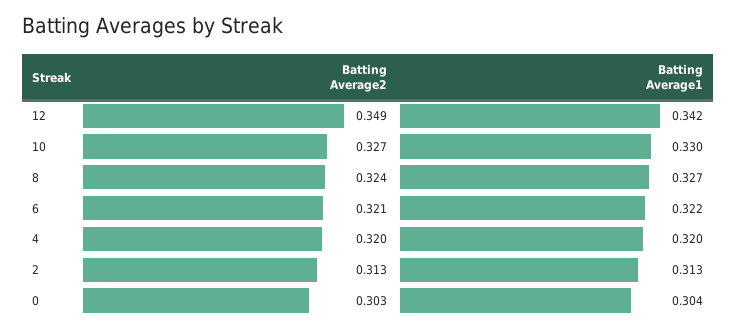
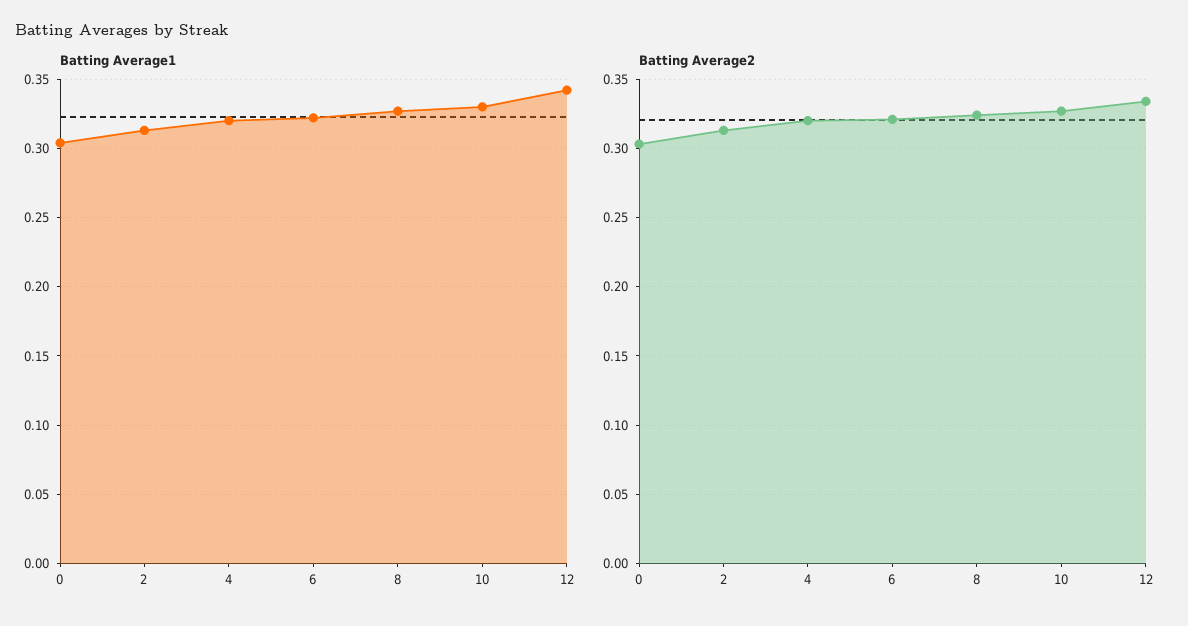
Batting Average2, 12: 0.349 -> 0.335

